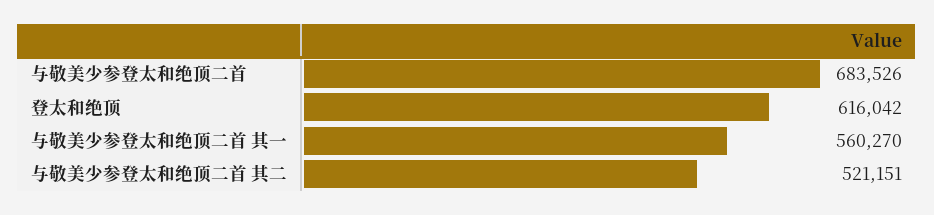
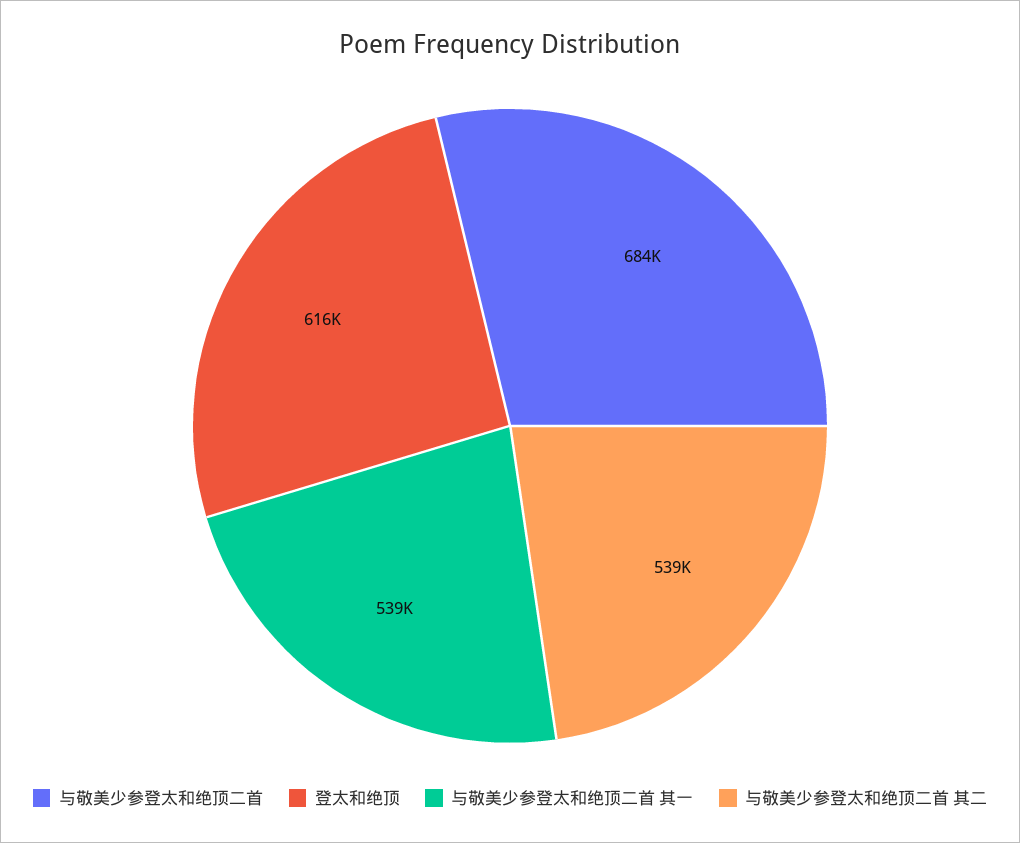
与敬美少参登太和绝顶二首 其一: 560270 -> 539000
与敬美少参登太和绝顶二首 其二: 521151 -> 539000

